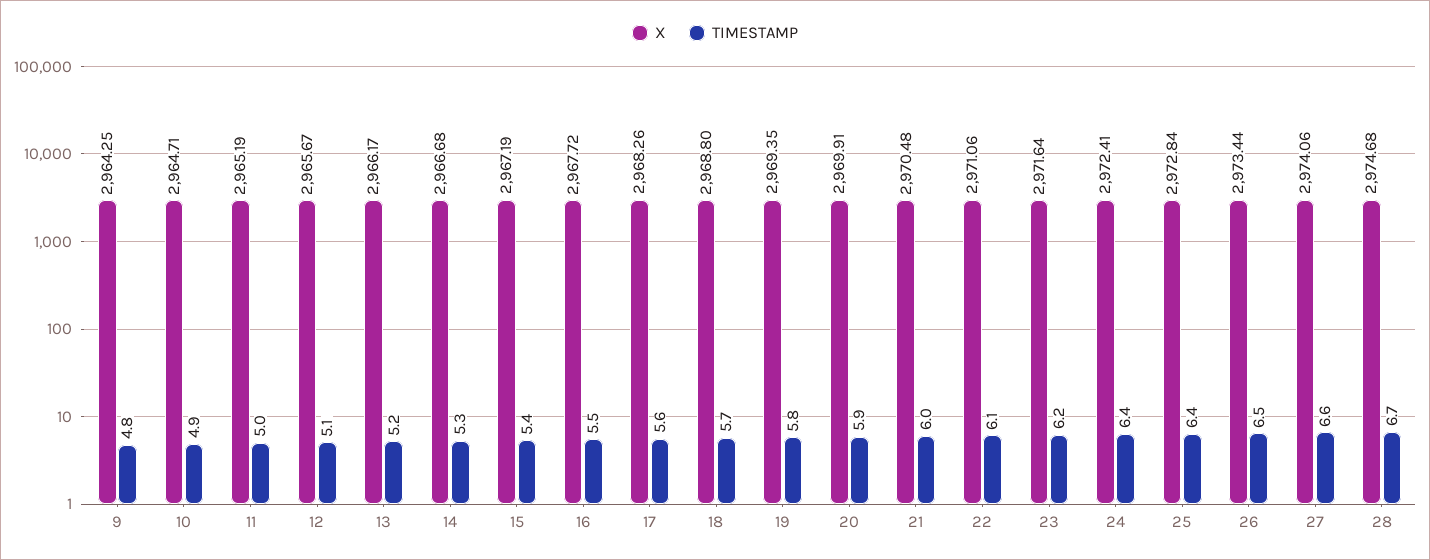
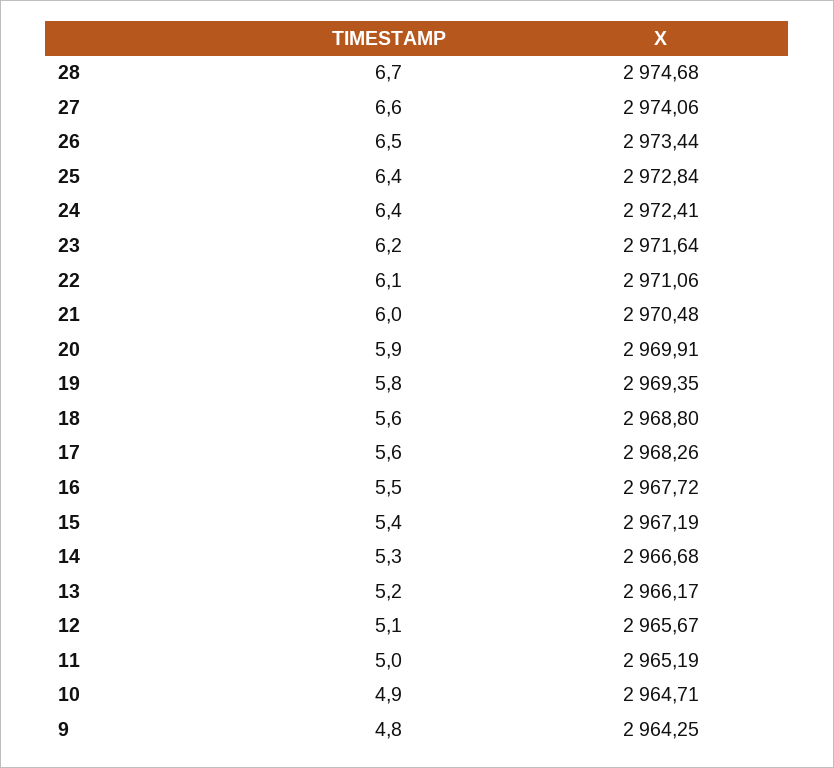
TIMESTAMP, 18: 5.7 -> 5.6

